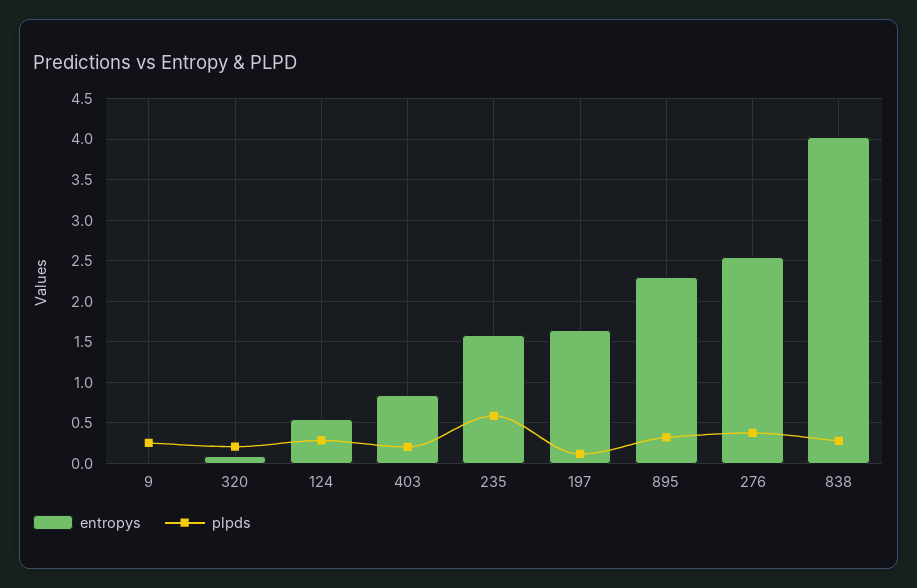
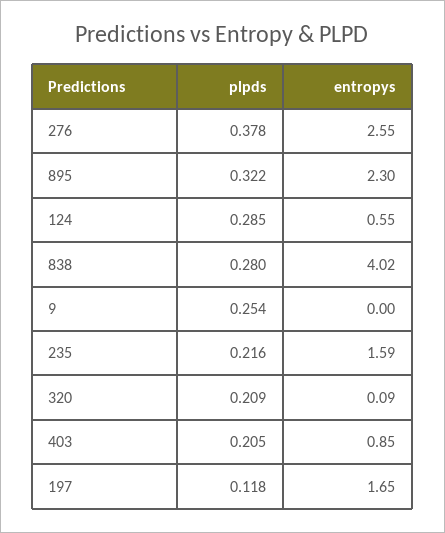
plpds, 235: 0.6 -> 0.216

